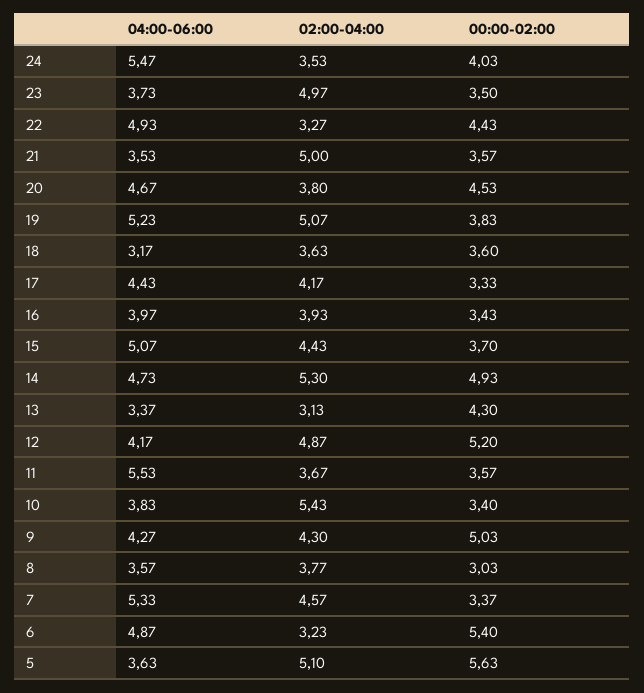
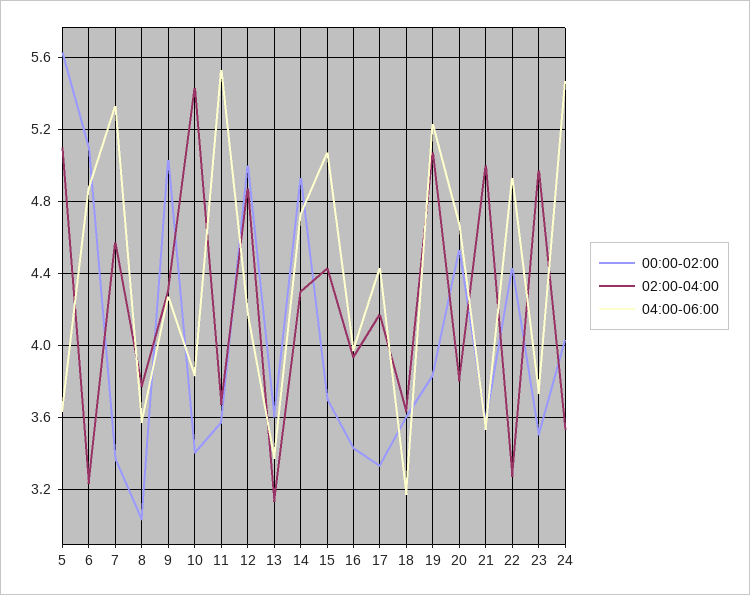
02:00-04:00, 14: 5.3 -> 4.3
00:00-02:00, 13: 4.3 -> 3.6
00:00-02:00, 12: 5.2 -> 5
00:00-02:00, 6: 5.4 -> 5.1

